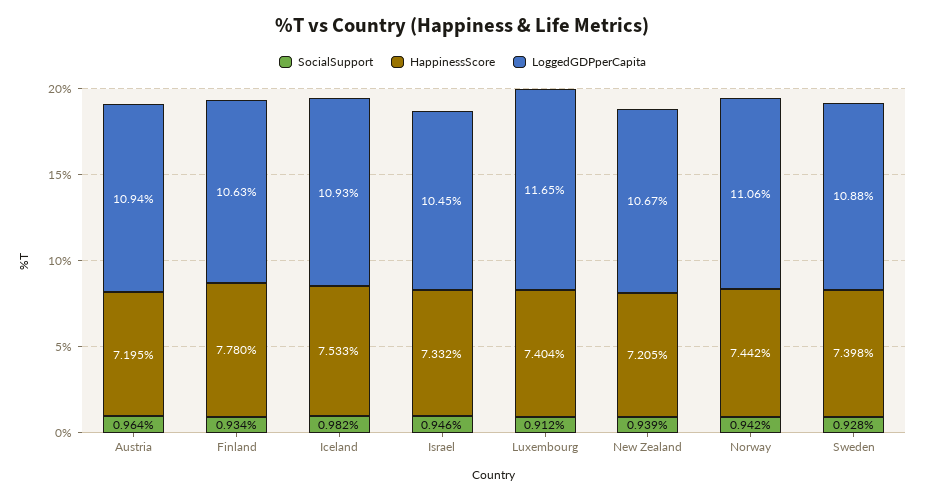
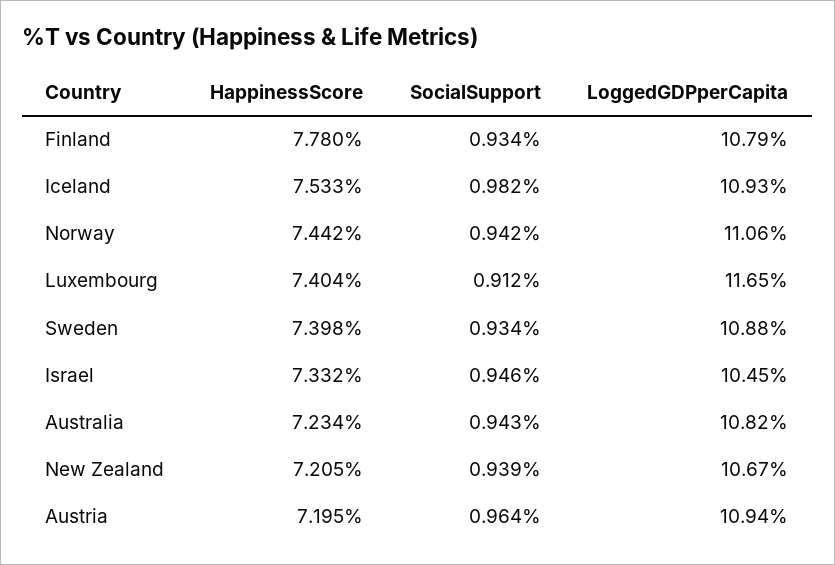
LoggedGDPperCapita, Finland: 10.63 -> 10.79
SocialSupport, Sweden: 0.928 -> 0.934
HappinessScore, Australia: none -> 7.234
SocialSupport, Australia: none -> 0.943
LoggedGDPperCapita, Australia: none -> 10.82

